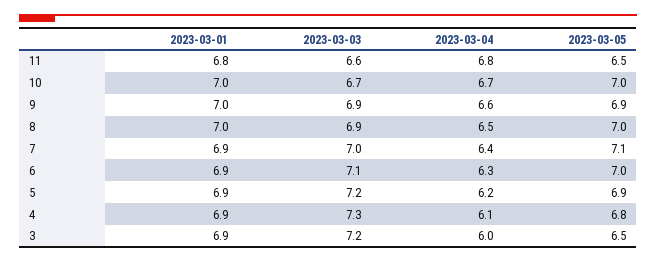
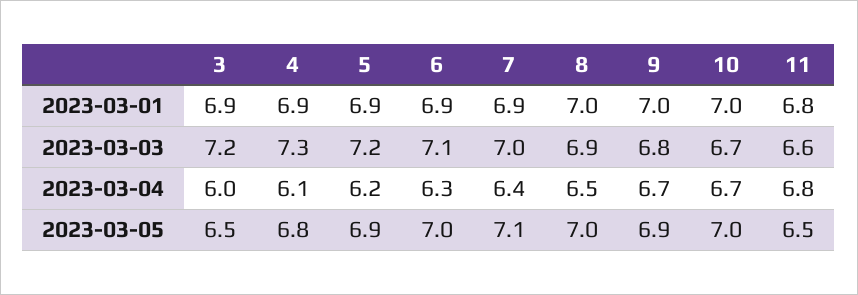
2023-03-03, 9: 6.9 -> 6.8
2023-03-04, 9: 6.6 -> 6.7

